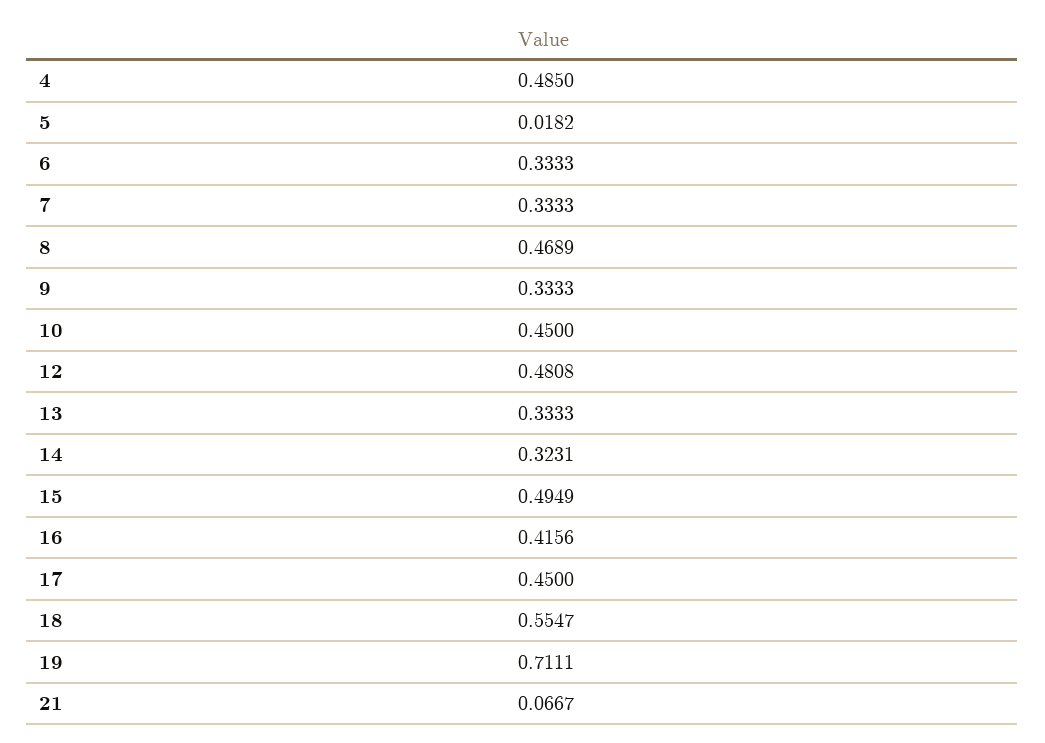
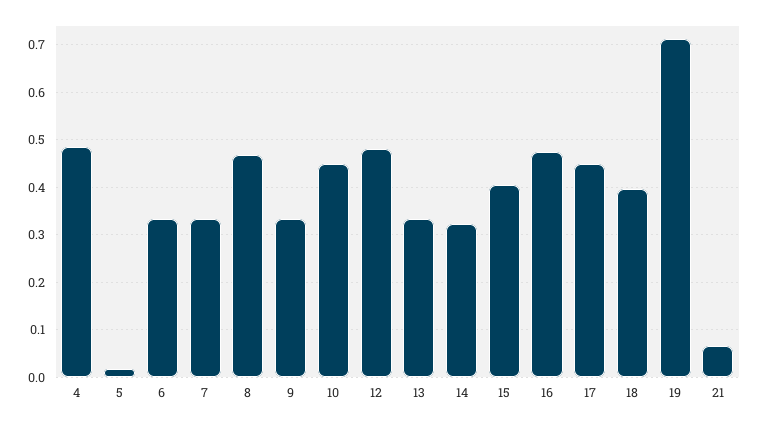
15: 0.4949 -> 0.4
16: 0.4156 -> 0.48
18: 0.5547 -> 0.4

